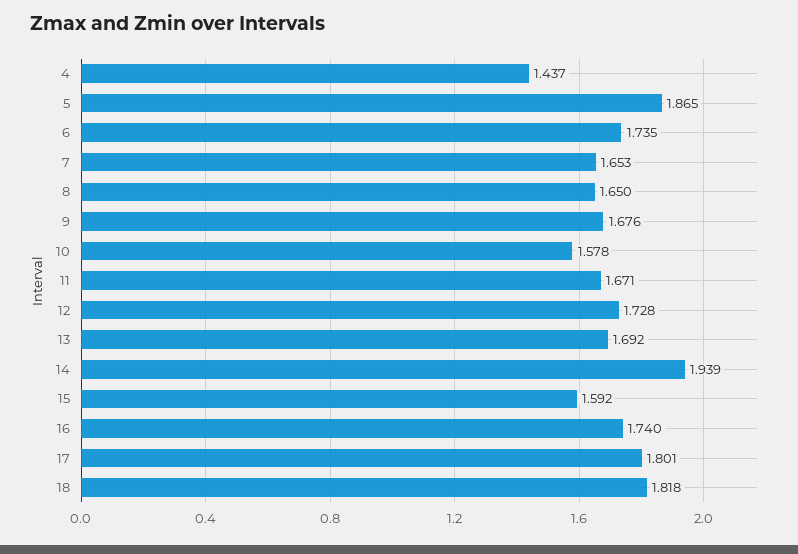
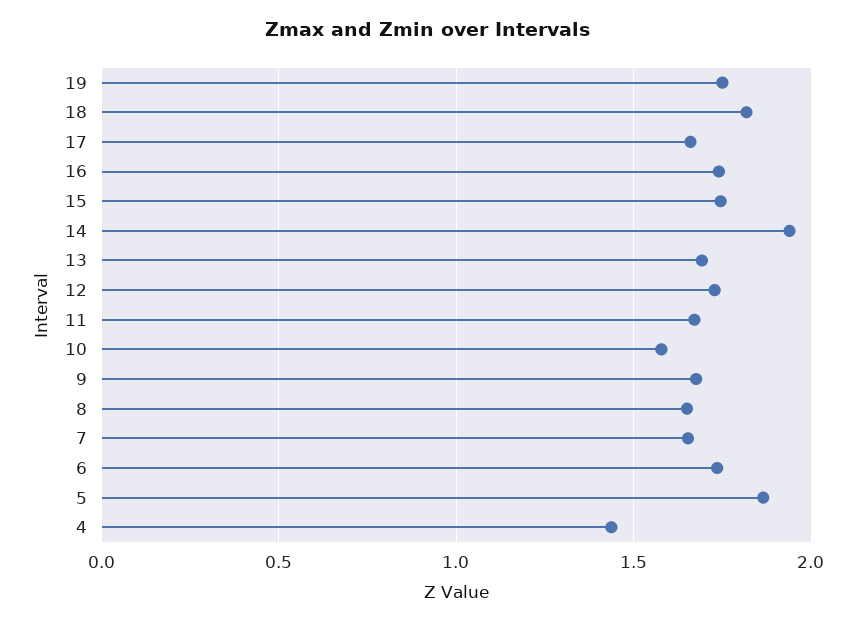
15: 1.592 -> 1.75
17: 1.801 -> 1.65
19: none -> 1.75

